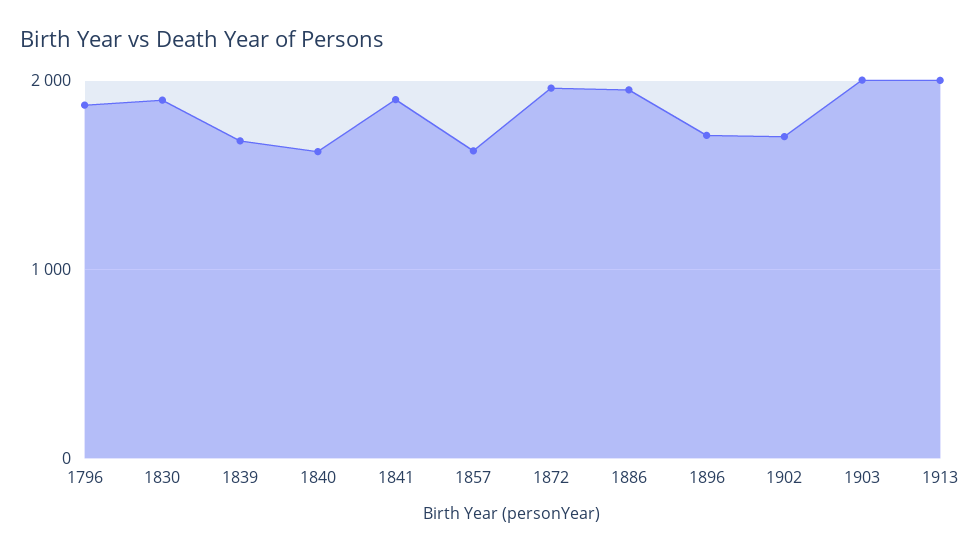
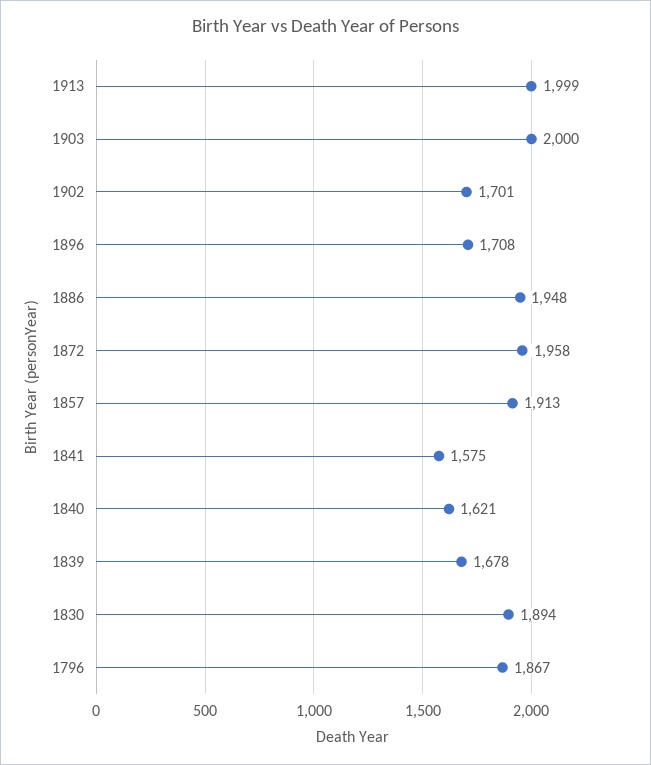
1841: 1900 -> 1575
1857: 1600 -> 1913

